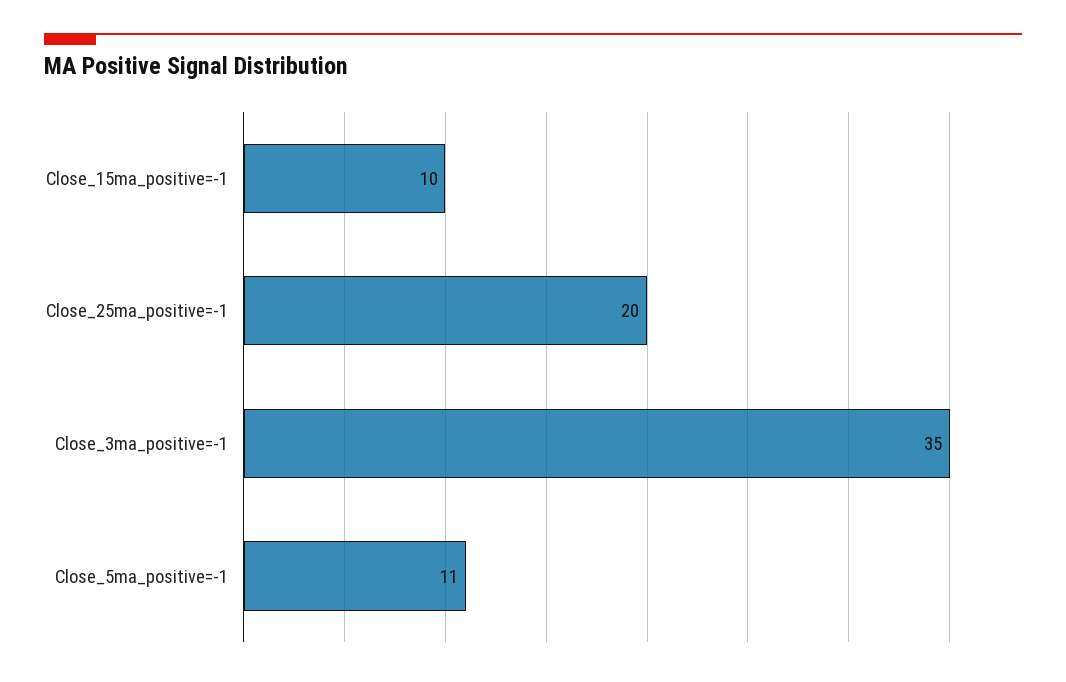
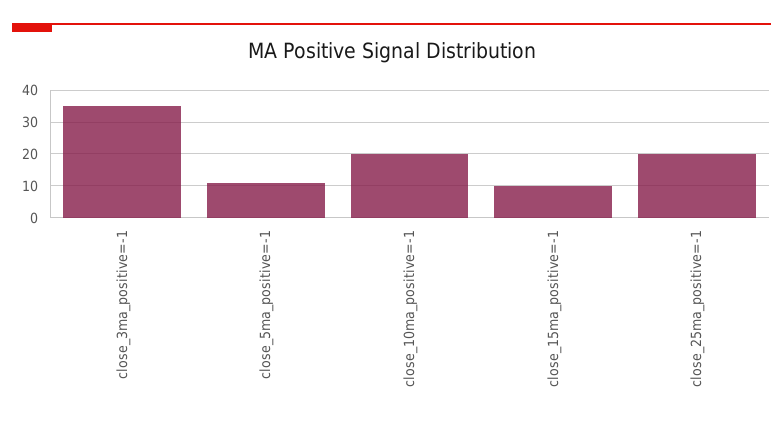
close_10ma_positive=-1: none -> 20

